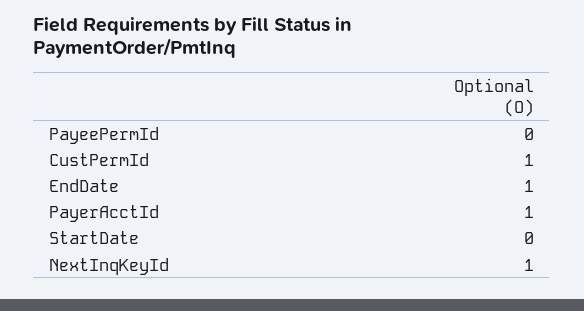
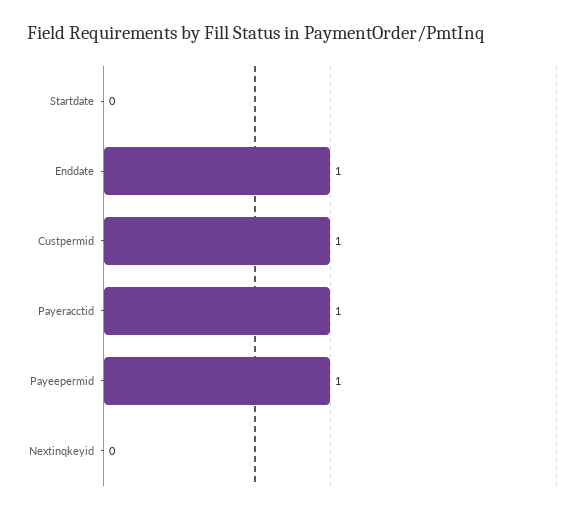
PayeePermId: 0 -> 1
NextInqKeyId: 1 -> 0

